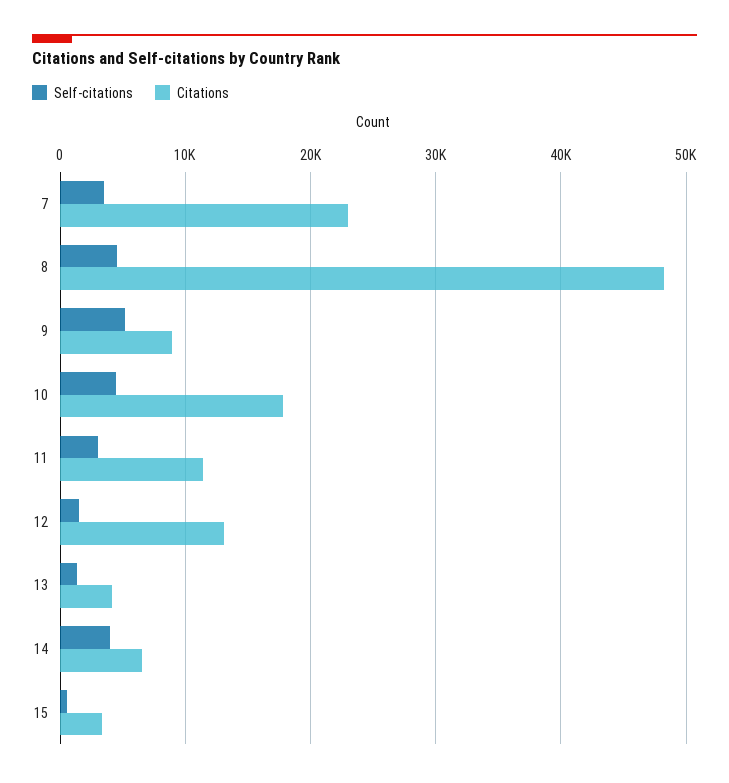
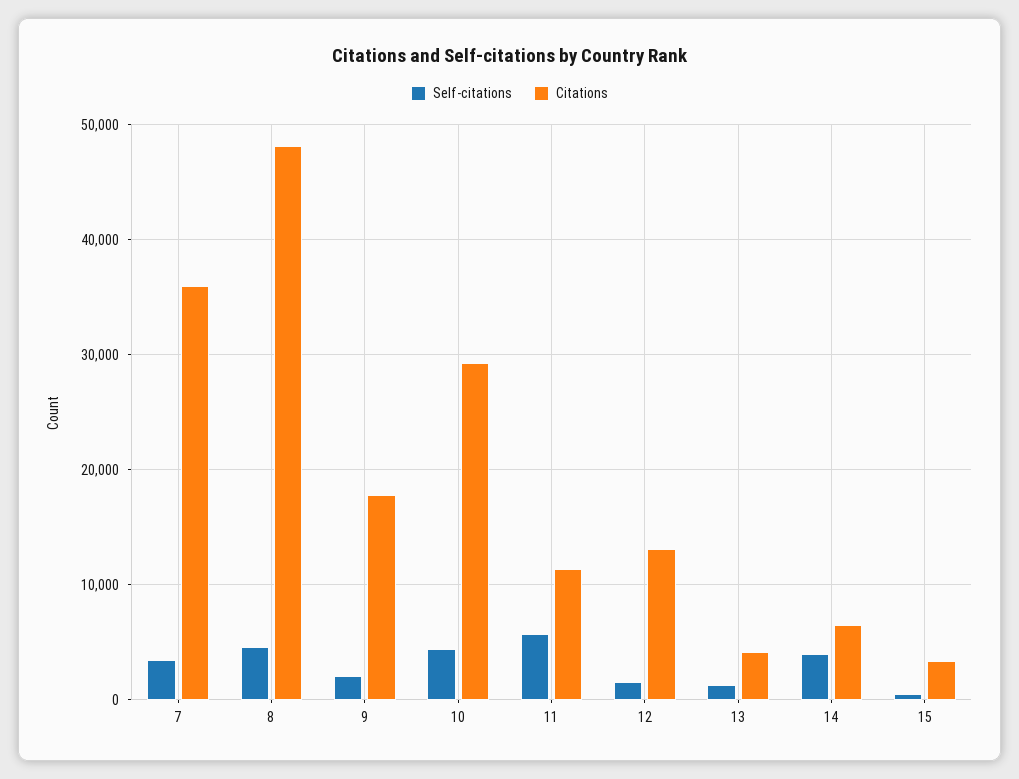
Citations, 7: 23000 -> 36000
Self-citations, 9: 5000 -> 2000
Citations, 9: 9000 -> 18000
Citations, 10: 18000 -> 29000
Self-citations, 11: 3000 -> 6000

